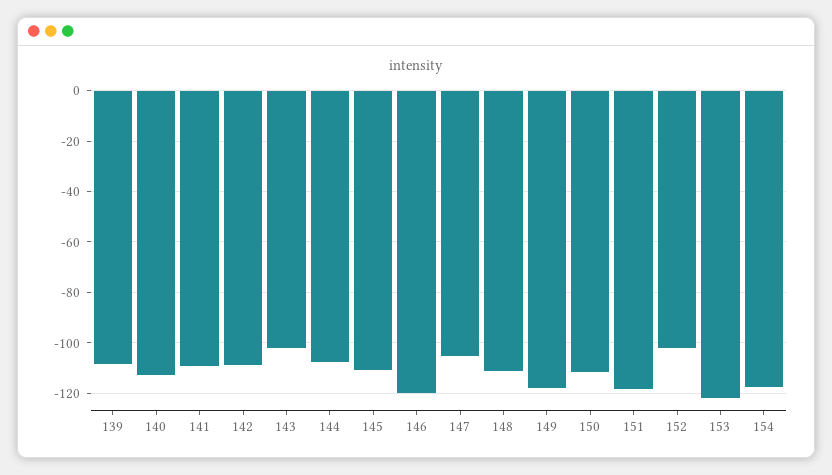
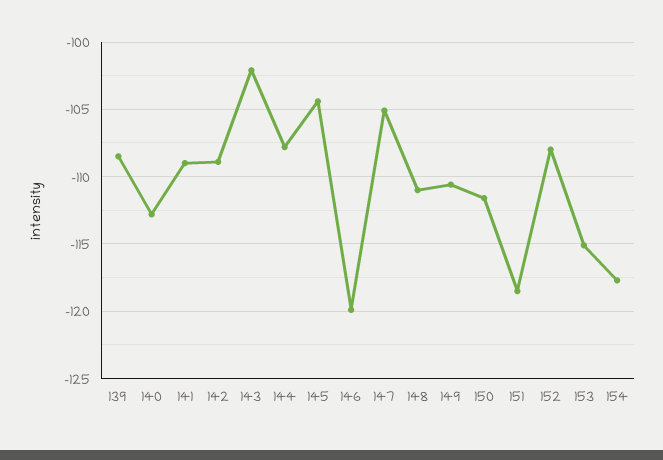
145: -110 -> -104.5
149: -117.5 -> -110.5
152: -102.5 -> -108
153: -122.5 -> -115

